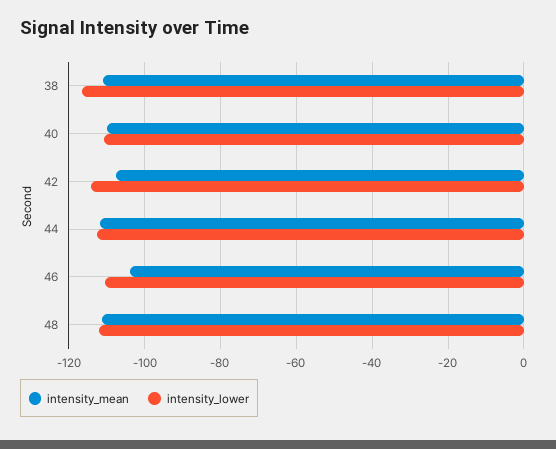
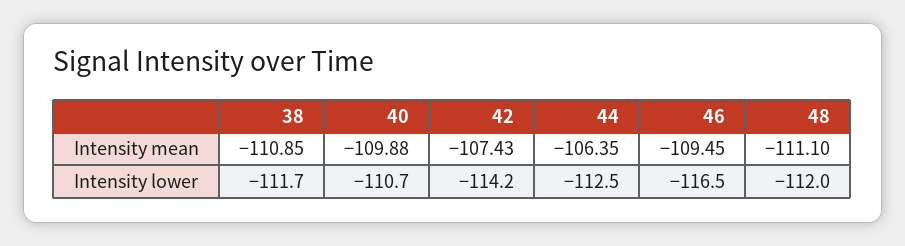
intensity_lower, 38: -116 -> -111.7
intensity_mean, 44: -112 -> -106.35
intensity_mean, 46: -104 -> -109.45
intensity_lower, 46: -110 -> -116.5

